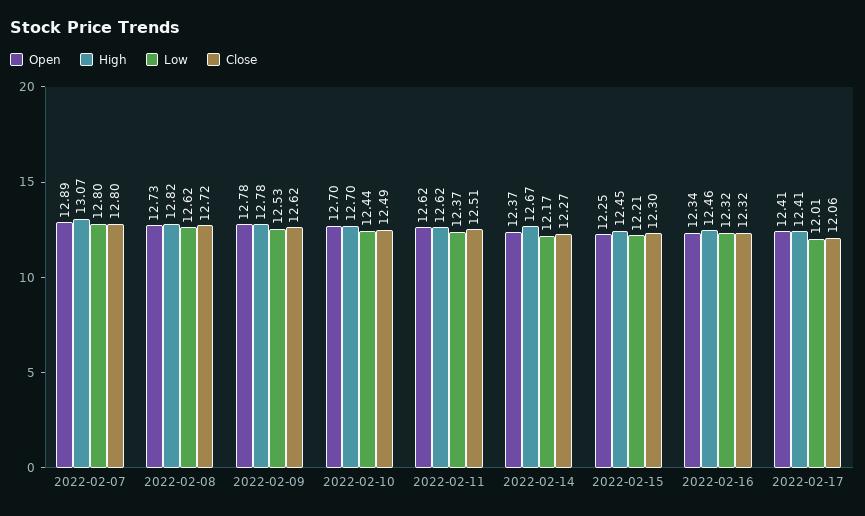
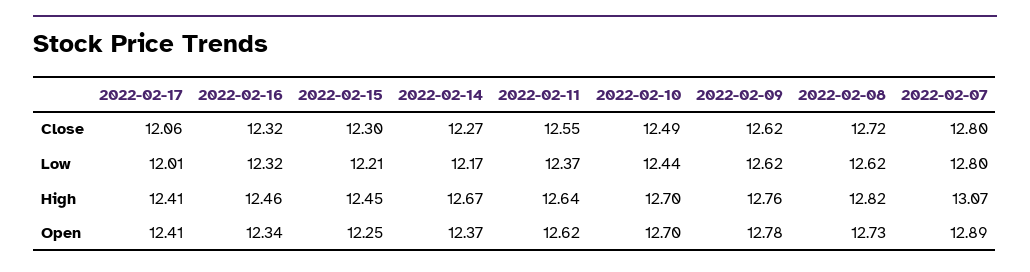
High, 2022-02-09: 12.78 -> 12.76
Low, 2022-02-09: 12.53 -> 12.62
High, 2022-02-11: 12.62 -> 12.64
Close, 2022-02-11: 12.51 -> 12.55

